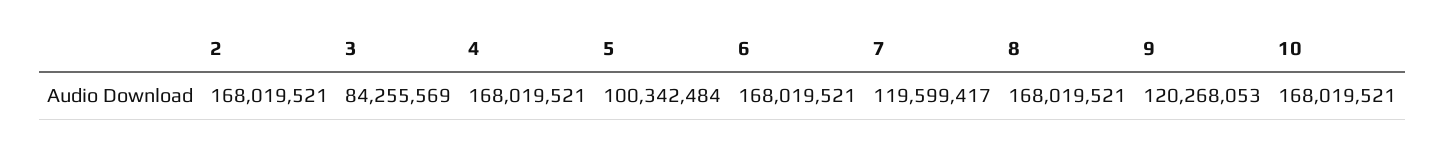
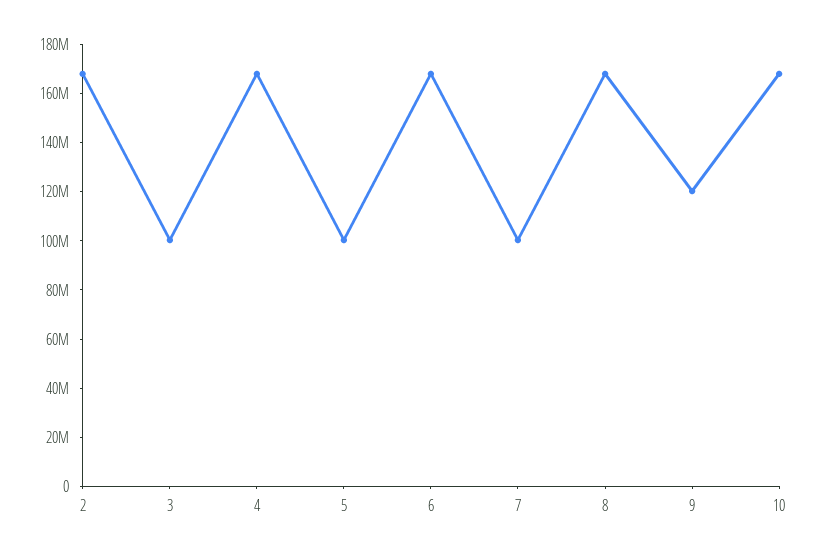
3: 84255569 -> 100000000
7: 119599417 -> 100000000

